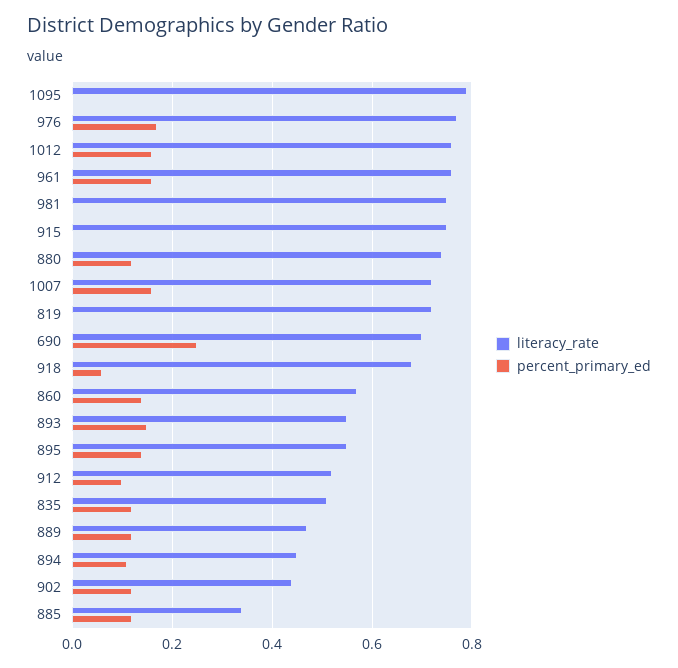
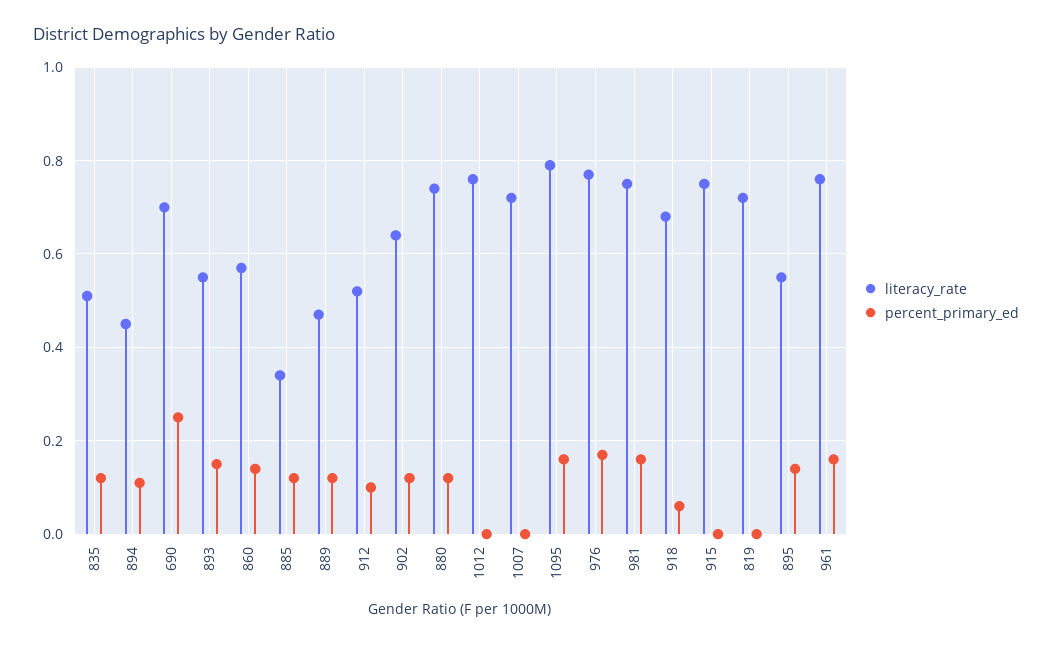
percent_primary_ed, 1095: 0 -> 0.15
percent_primary_ed, 1012: 0.15 -> 0
percent_primary_ed, 981: 0 -> 0.15
percent_primary_ed, 1007: 0.15 -> 0
literacy_rate, 902: 0.45 -> 0.65

